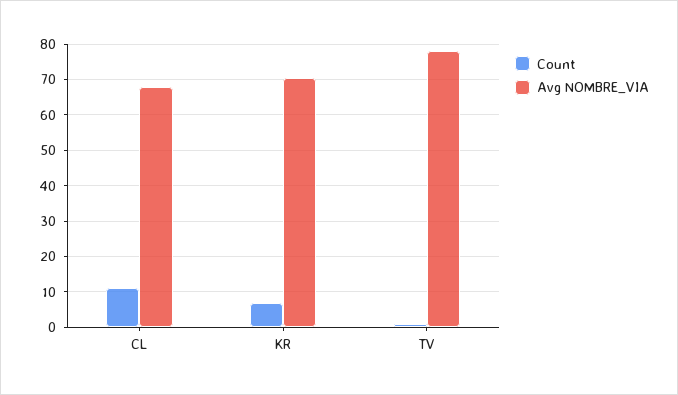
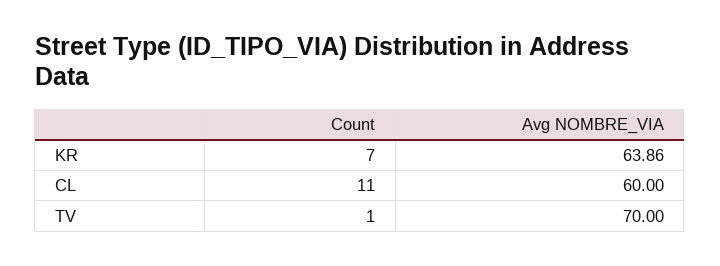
Avg NOMBRE_VIA, CL: 68 -> 60
Avg NOMBRE_VIA, KR: 70 -> 63.86
Avg NOMBRE_VIA, TV: 78 -> 70

